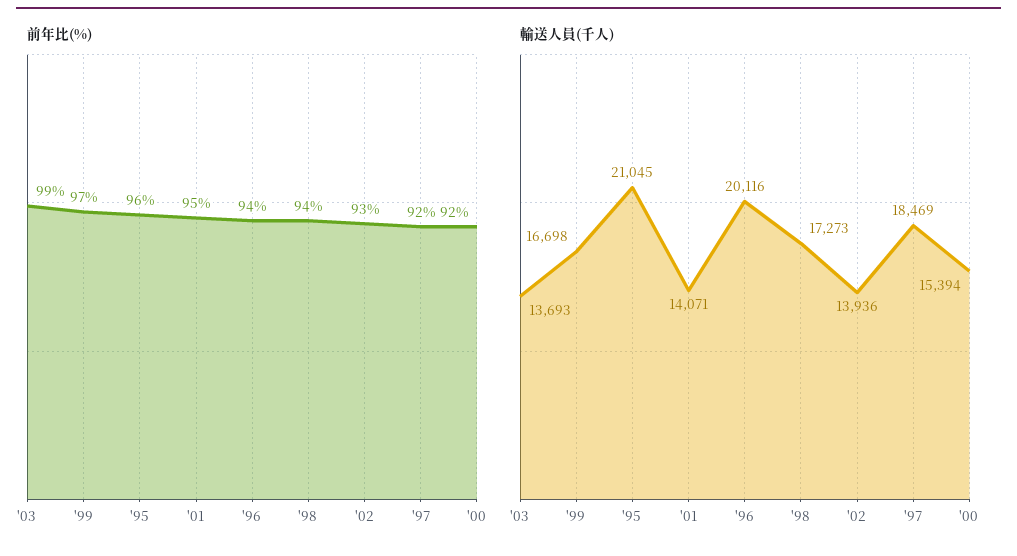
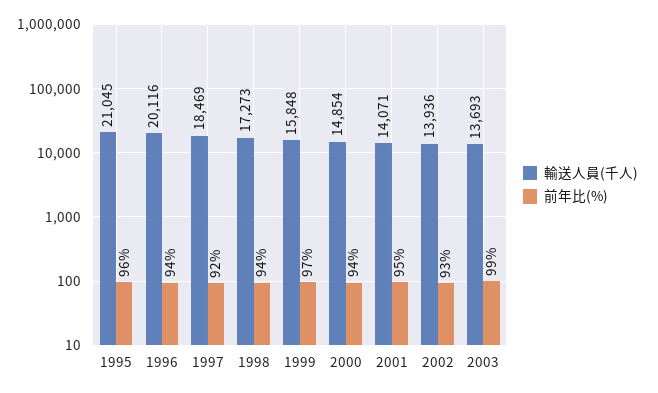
前年比(%), '00: 92 -> 94
輸送人員(千人), '99: 16698 -> 15848
輸送人員(千人), '00: 15394 -> 14854

